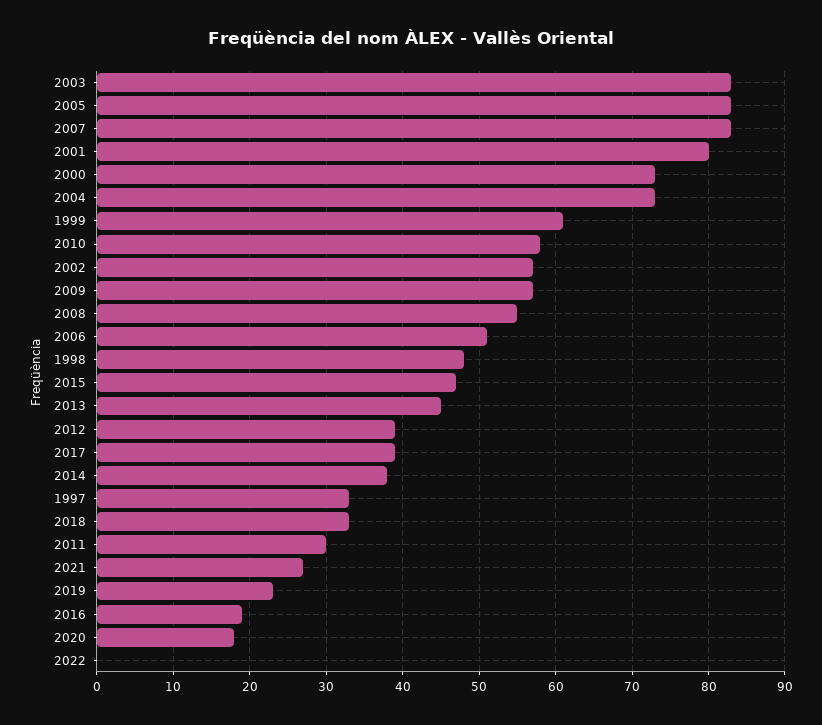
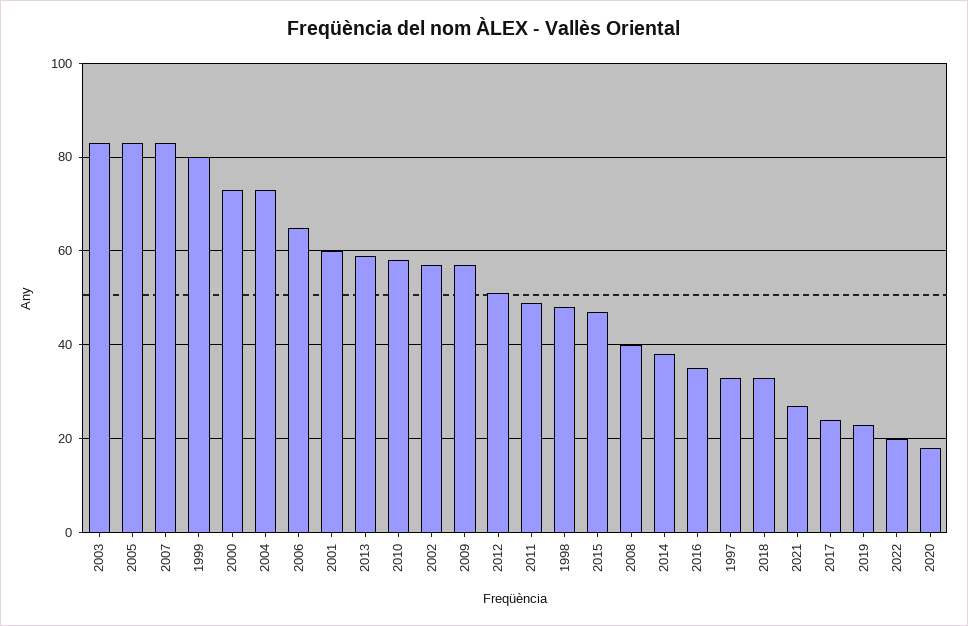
2001: 80 -> 60
1999: 61 -> 80
2008: 55 -> 40
2006: 51 -> 65
2013: 45 -> 60
2012: 39 -> 50
2017: 39 -> 25
2011: 30 -> 50
2016: 19 -> 35
2022: 0 -> 20

